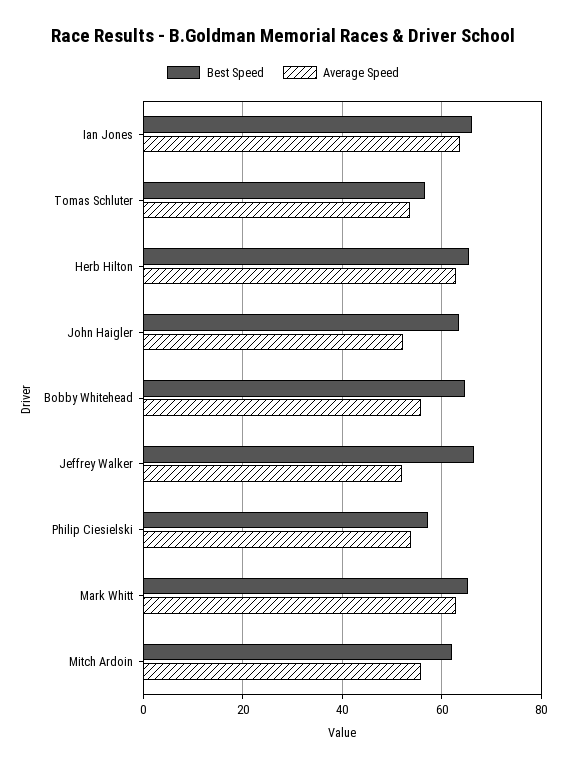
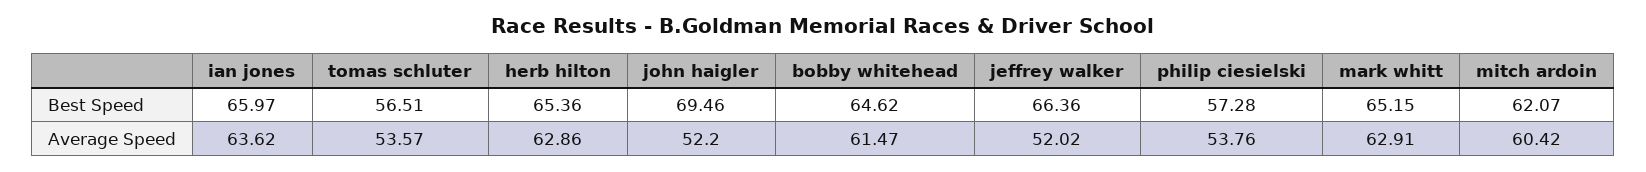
Best Speed, John Haigler: 64 -> 69.46
Average Speed, Bobby Whitehead: 56 -> 61.47
Average Speed, Mitch Ardoin: 56 -> 60.42

